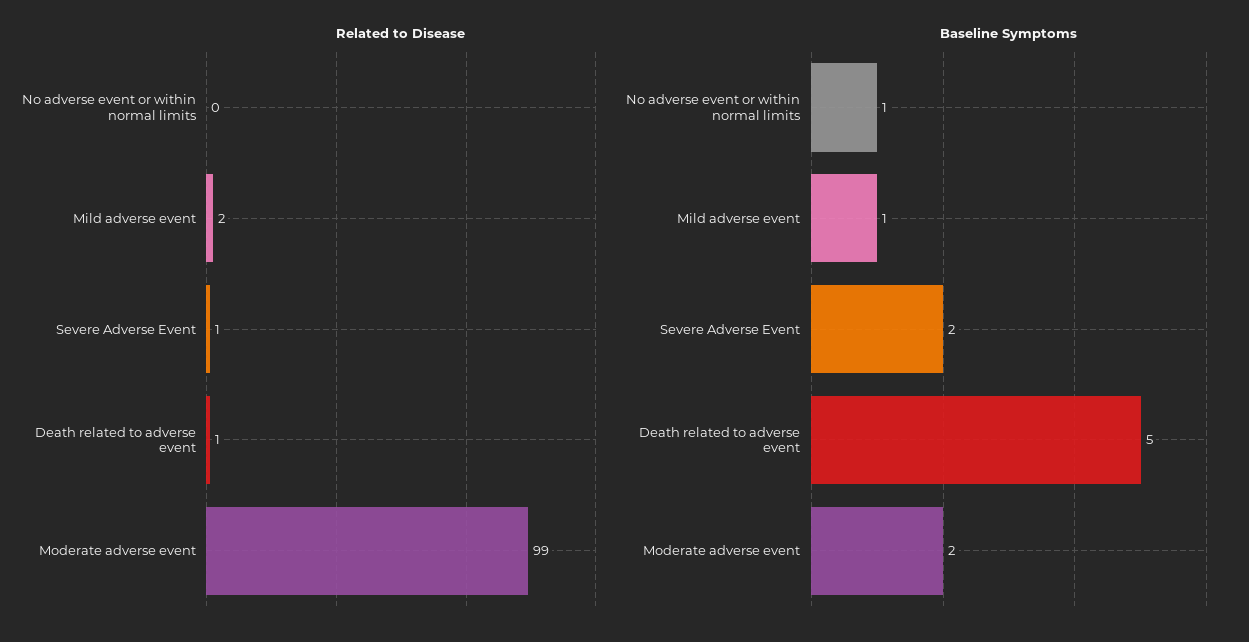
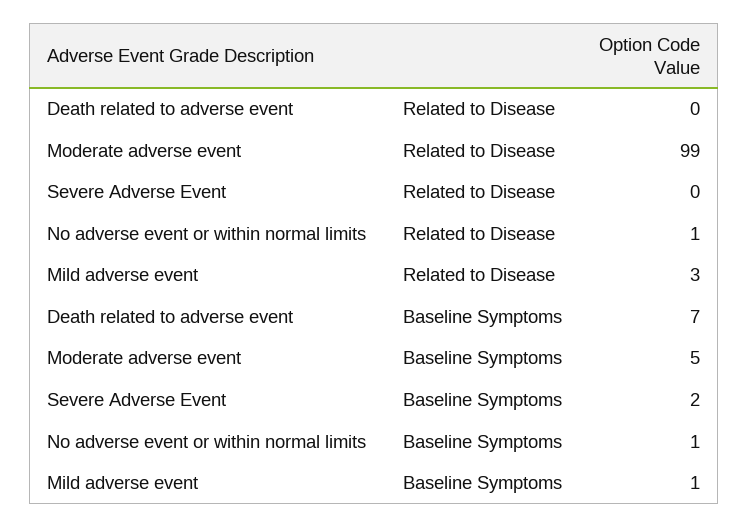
Related to Disease, No adverse event or within normal limits: 0 -> 1
Related to Disease, Mild adverse event: 2 -> 3
Related to Disease, Severe Adverse Event: 1 -> 0
Related to Disease, Death related to adverse event: 1 -> 0
Baseline Symptoms, Death related to adverse event: 5 -> 7
Baseline Symptoms, Moderate adverse event: 2 -> 5

